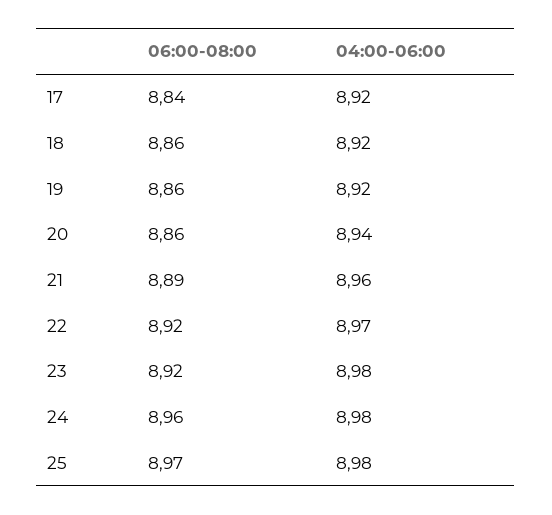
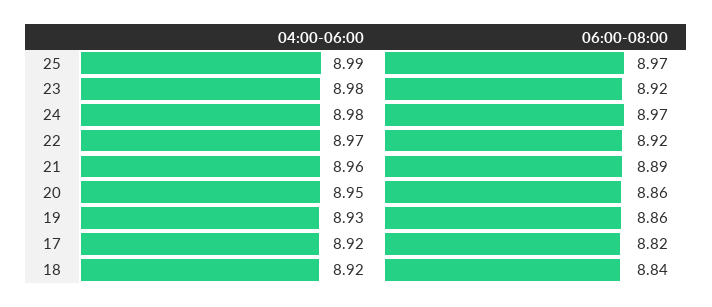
06:00-08:00, 17: 8.84 -> 8.82
06:00-08:00, 18: 8.86 -> 8.84
04:00-06:00, 19: 8.92 -> 8.93
04:00-06:00, 20: 8.94 -> 8.95
06:00-08:00, 24: 8.96 -> 8.97
04:00-06:00, 25: 8.98 -> 8.99

